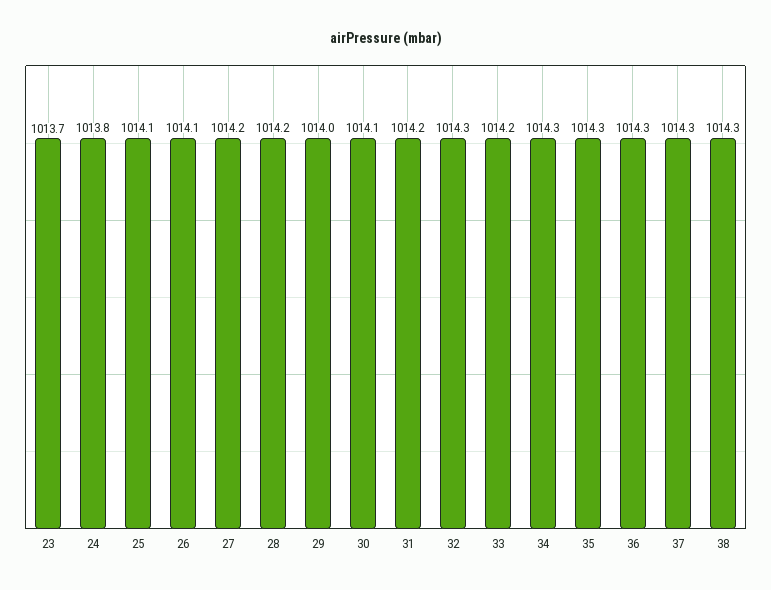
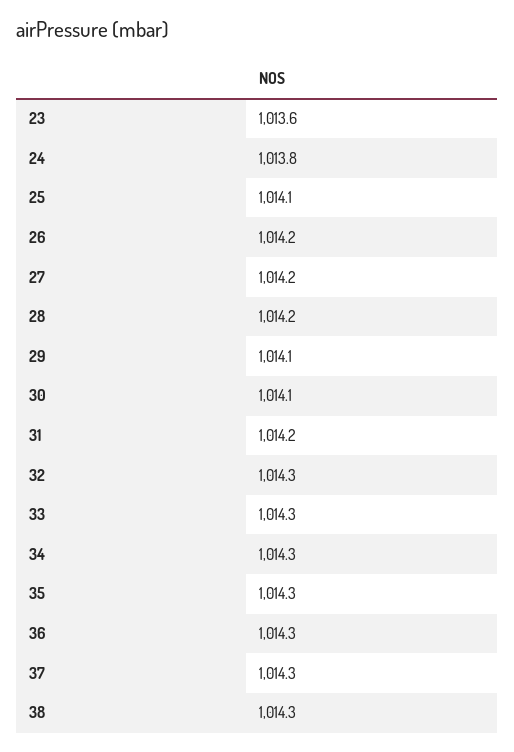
23: 1013.7 -> 1013.6
26: 1014.1 -> 1014.2
29: 1014 -> 1014.1
33: 1014.2 -> 1014.3

